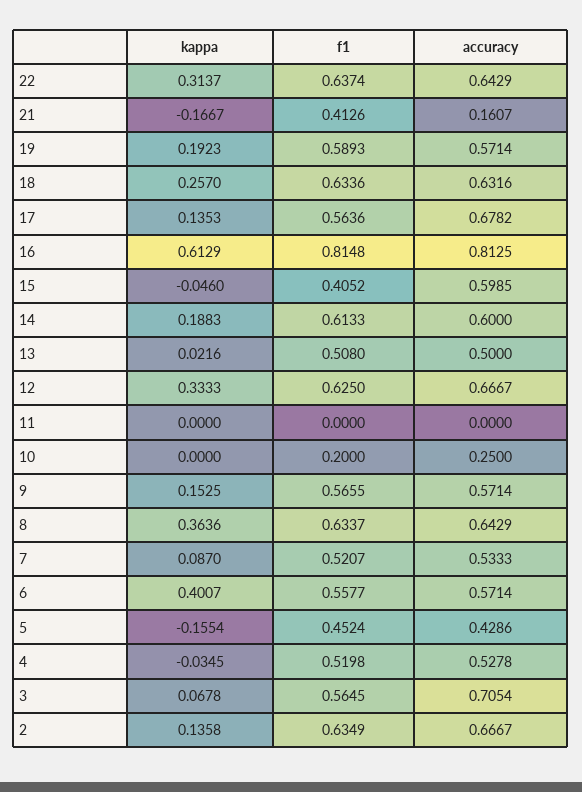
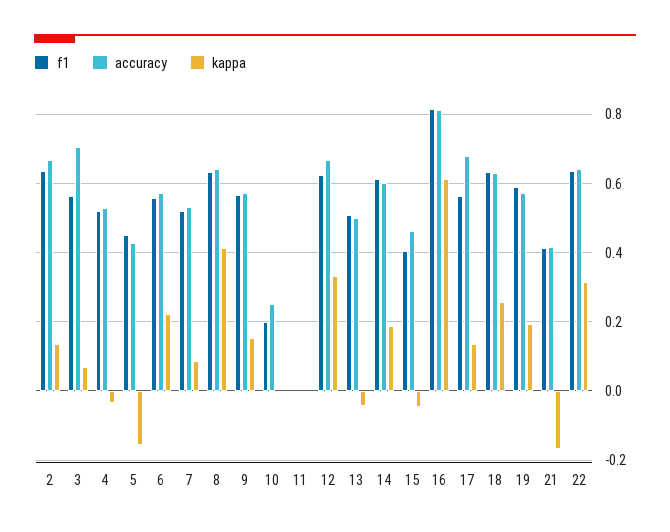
accuracy, 21: 0.1607 -> 0.42
accuracy, 15: 0.5985 -> 0.46
kappa, 13: 0.0216 -> -0.04
kappa, 8: 0.3636 -> 0.42
kappa, 6: 0.4007 -> 0.22

